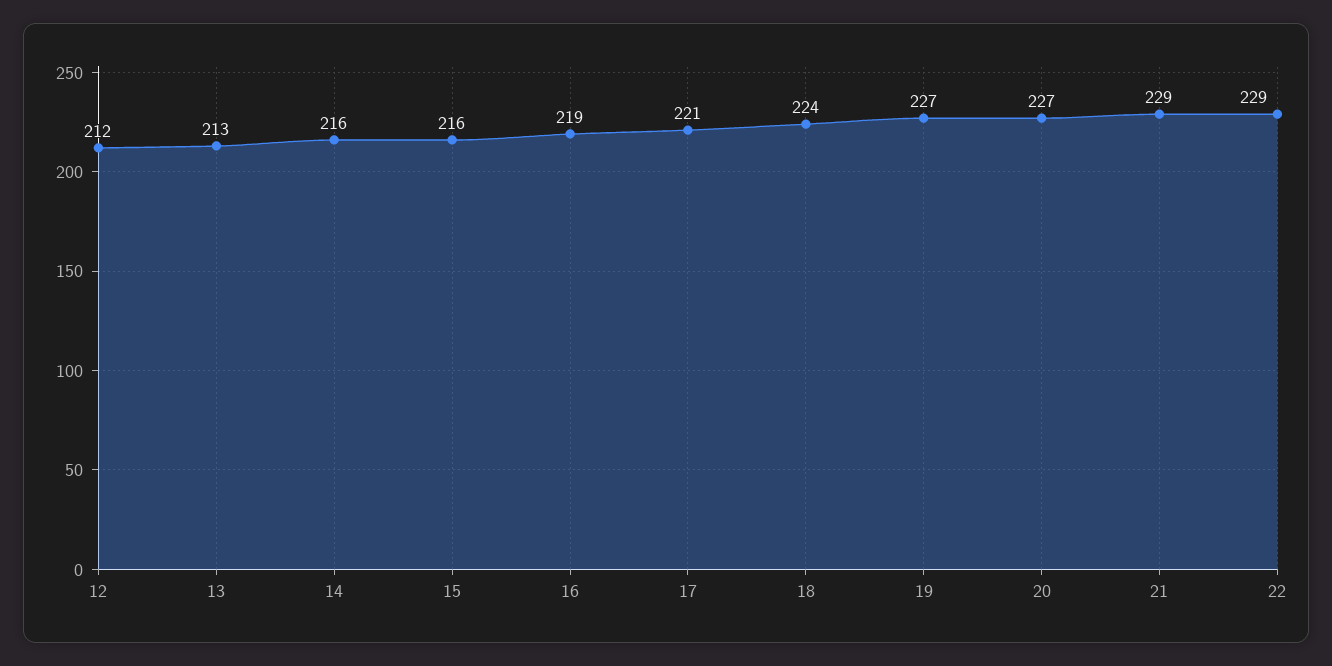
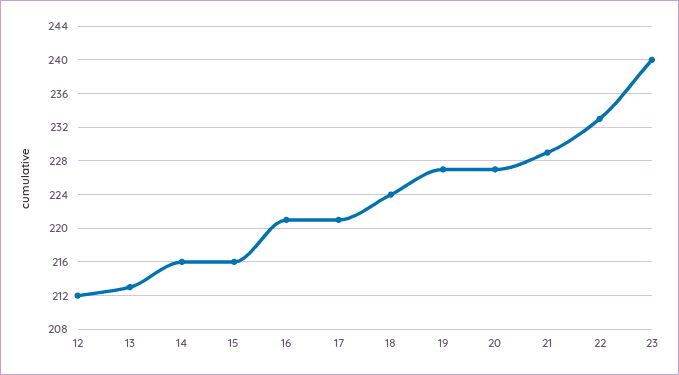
16: 219 -> 221
22: 229 -> 233
23: none -> 240

